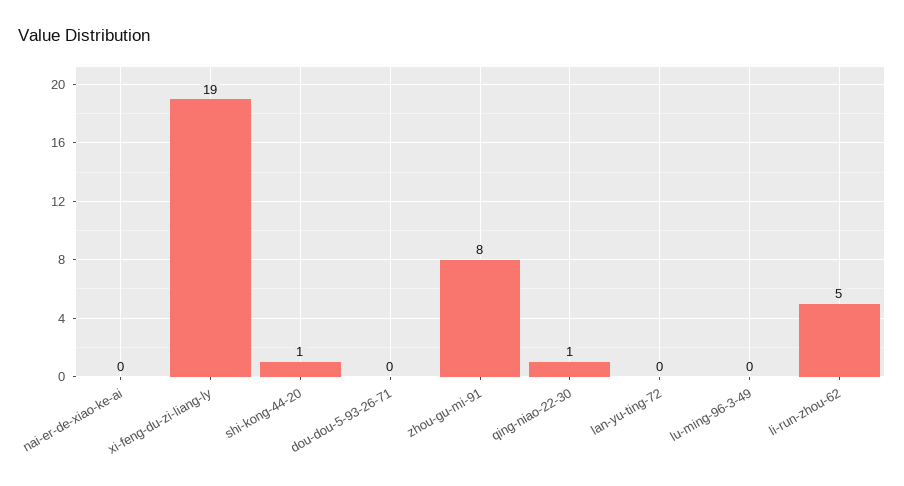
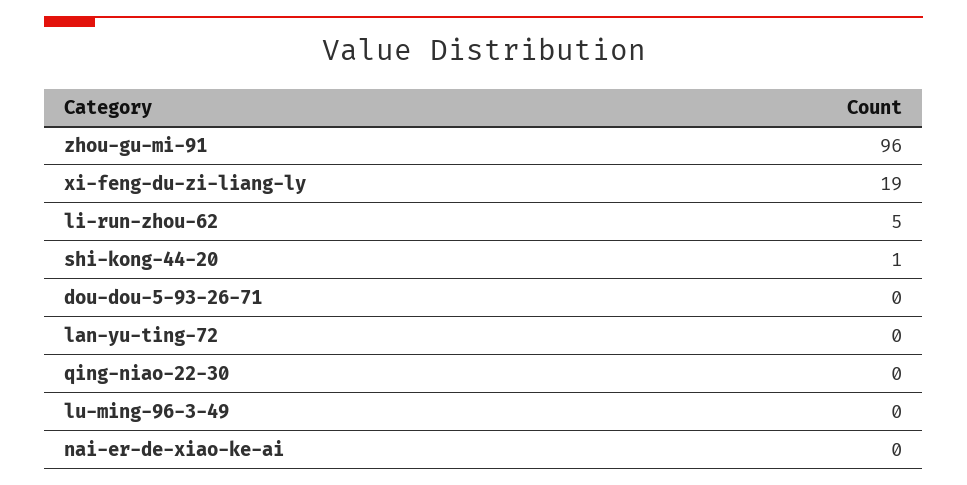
zhou-gu-mi-91: 8 -> 96
qing-niao-22-30: 1 -> 0

